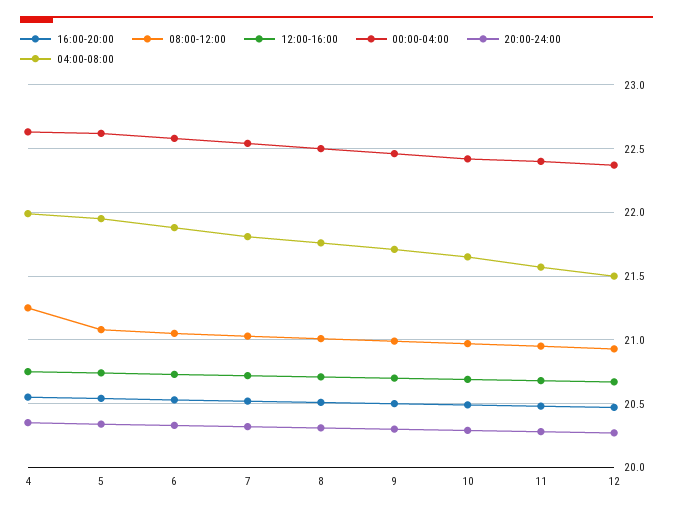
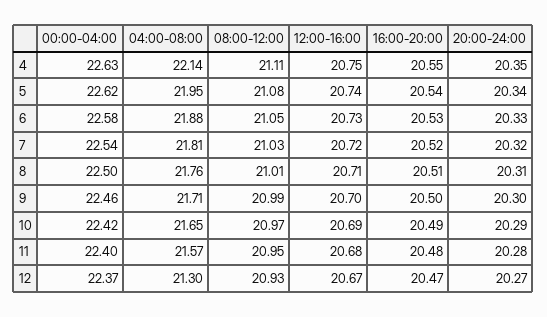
08:00-12:00, 4: 21.25 -> 21.11
04:00-08:00, 4: 22 -> 22.14
04:00-08:00, 12: 21.5 -> 21.3

